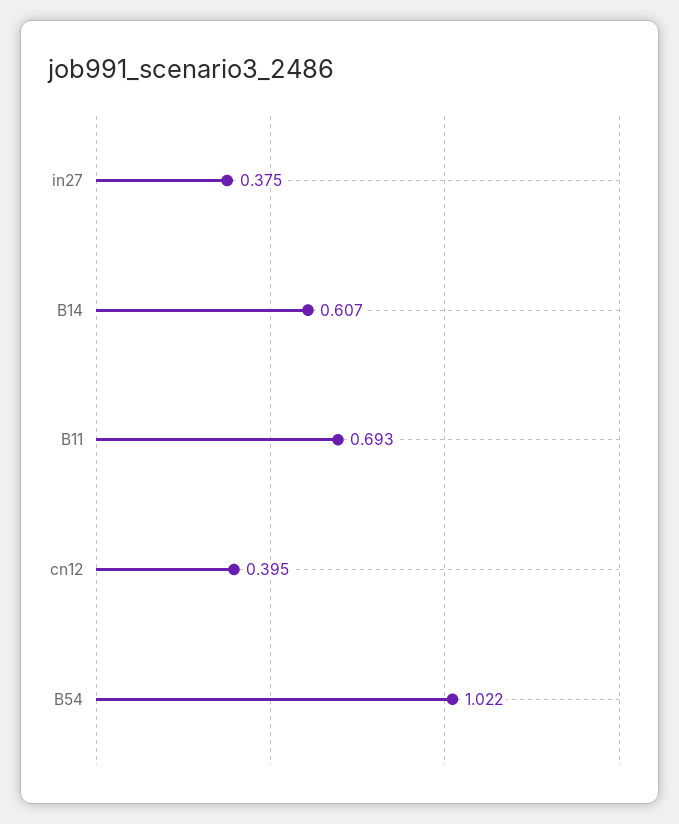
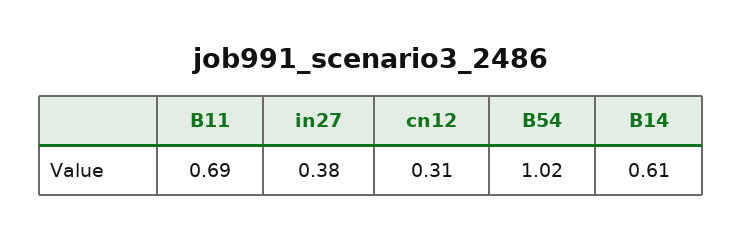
cn12: 0.395 -> 0.31

